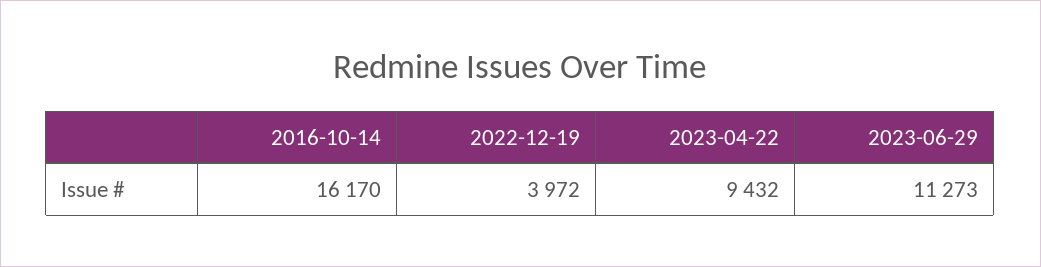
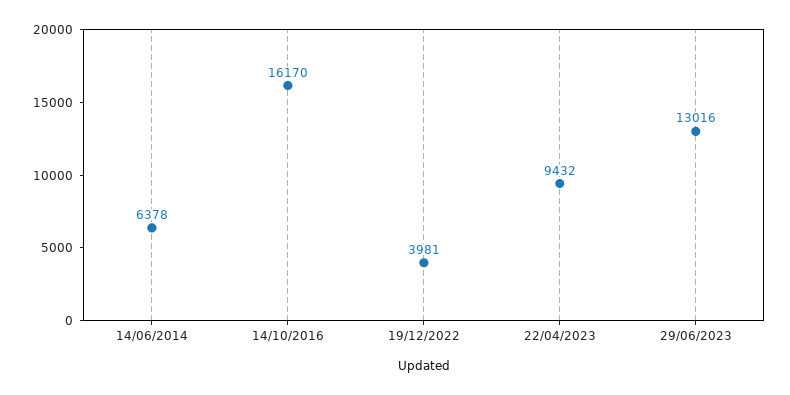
2022-12-19: 3972 -> 3981
2023-06-29: 11273 -> 13016
14/06/2014: none -> 6378

